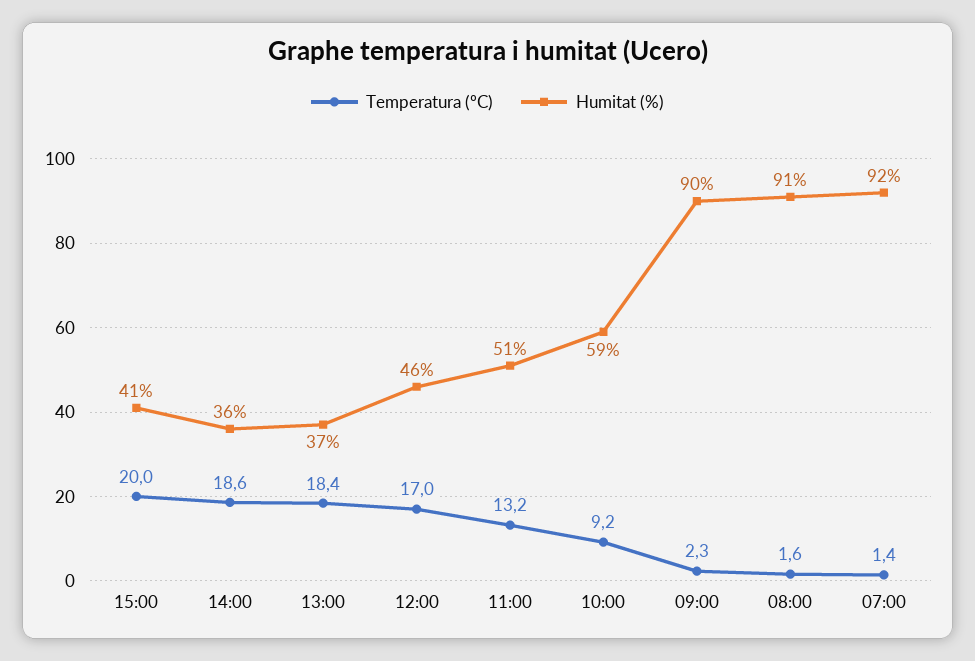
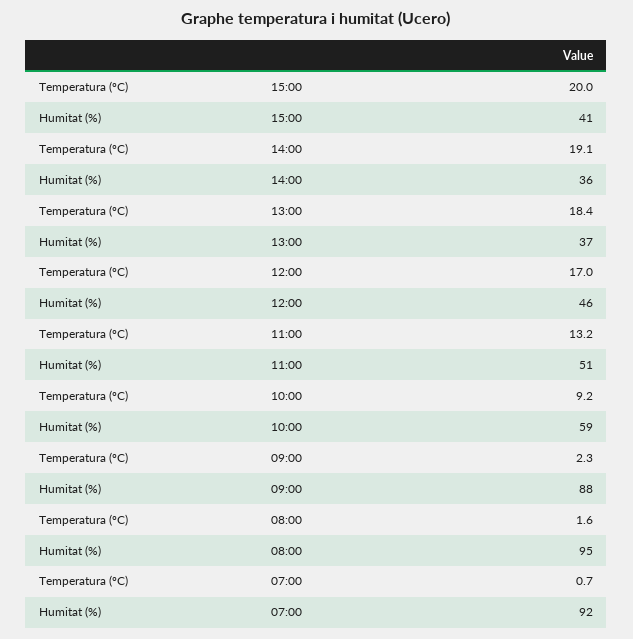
Temperatura (ºC), 14:00: 18.6 -> 19.1
Humitat (%), 09:00: 90 -> 88
Humitat (%), 08:00: 91 -> 95
Temperatura (ºC), 07:00: 1.4 -> 0.7

